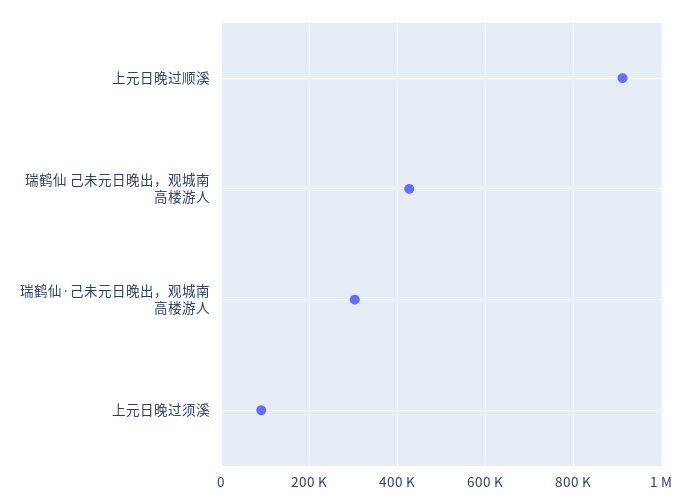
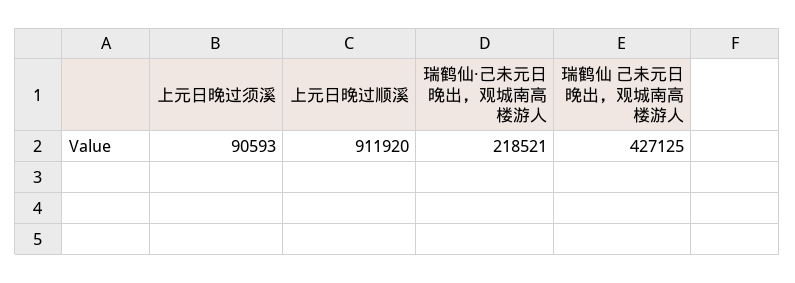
瑞鹤仙·己未元日晚出，观城南高楼游人: 300000 -> 218521

